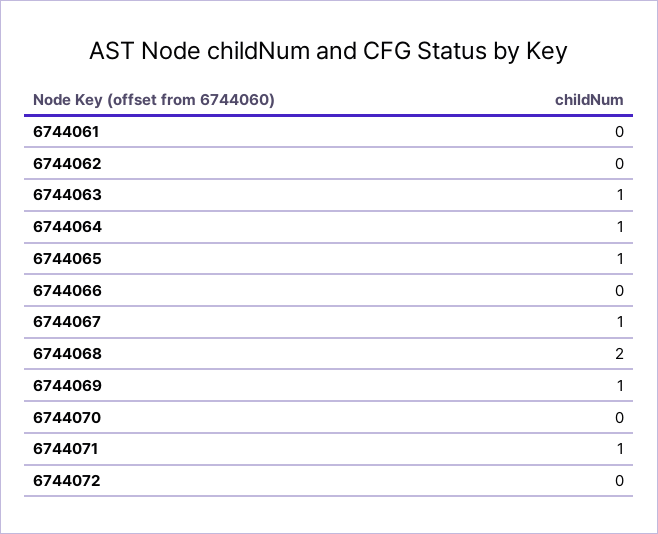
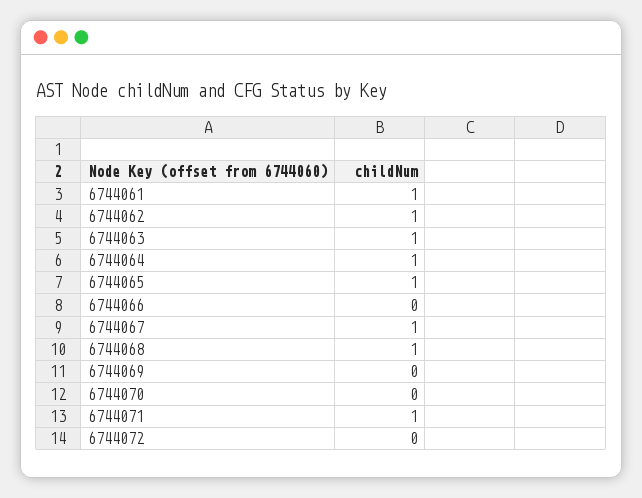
6744061: 0 -> 1
6744062: 0 -> 1
6744068: 2 -> 1
6744069: 1 -> 0

